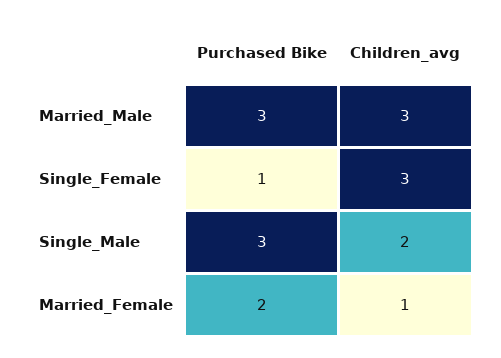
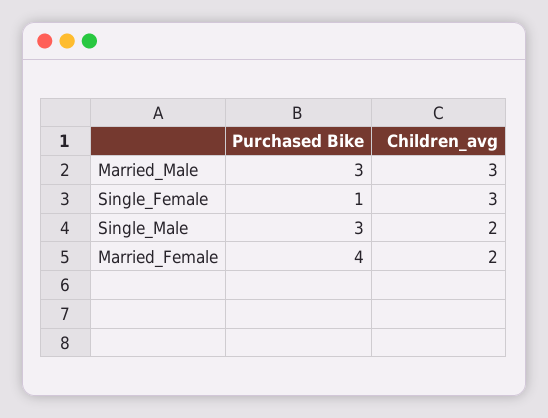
Purchased Bike, Married_Female: 2 -> 4
Children_avg, Married_Female: 1 -> 2

